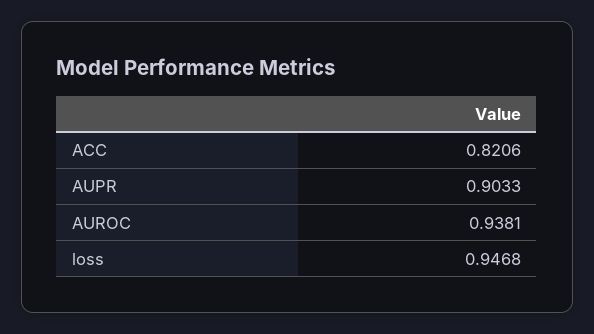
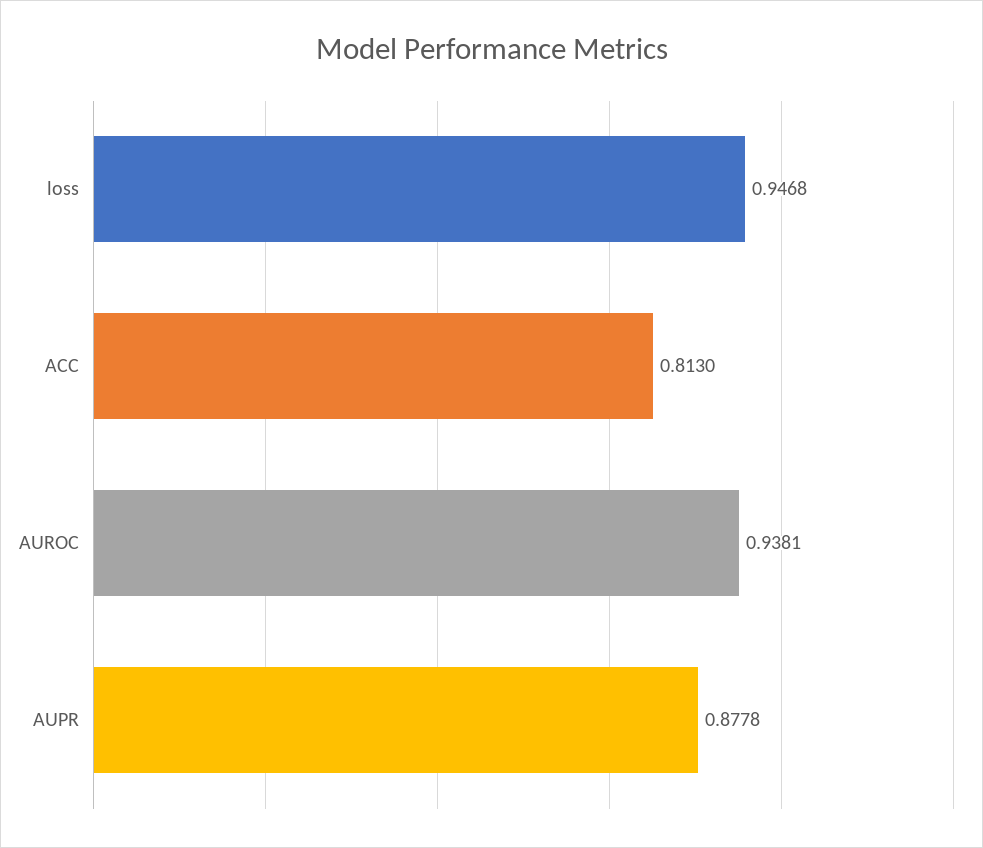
ACC: 0.8206 -> 0.813
AUPR: 0.9033 -> 0.8778

